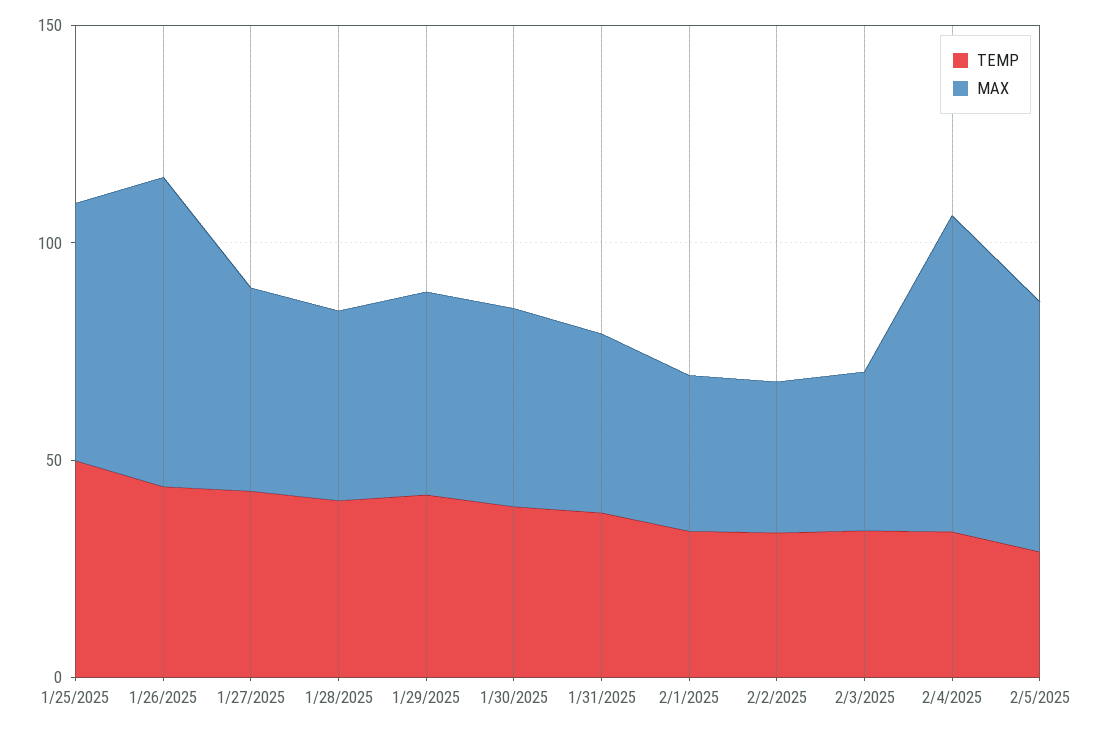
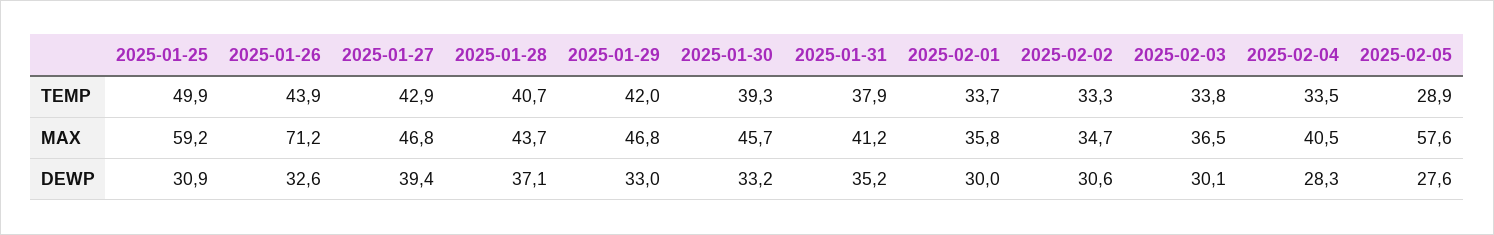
MAX, 2/4/2025: 70 -> 40.5
DEWP, 1/25/2025: none -> 30.9
DEWP, 1/26/2025: none -> 32.6
DEWP, 1/27/2025: none -> 39.4
DEWP, 1/28/2025: none -> 37.1
DEWP, 1/29/2025: none -> 33
DEWP, 1/30/2025: none -> 33.2
DEWP, 1/31/2025: none -> 35.2
DEWP, 2/1/2025: none -> 30
DEWP, 2/2/2025: none -> 30.6
DEWP, 2/3/2025: none -> 30.1
DEWP, 2/4/2025: none -> 28.3
DEWP, 2/5/2025: none -> 27.6

